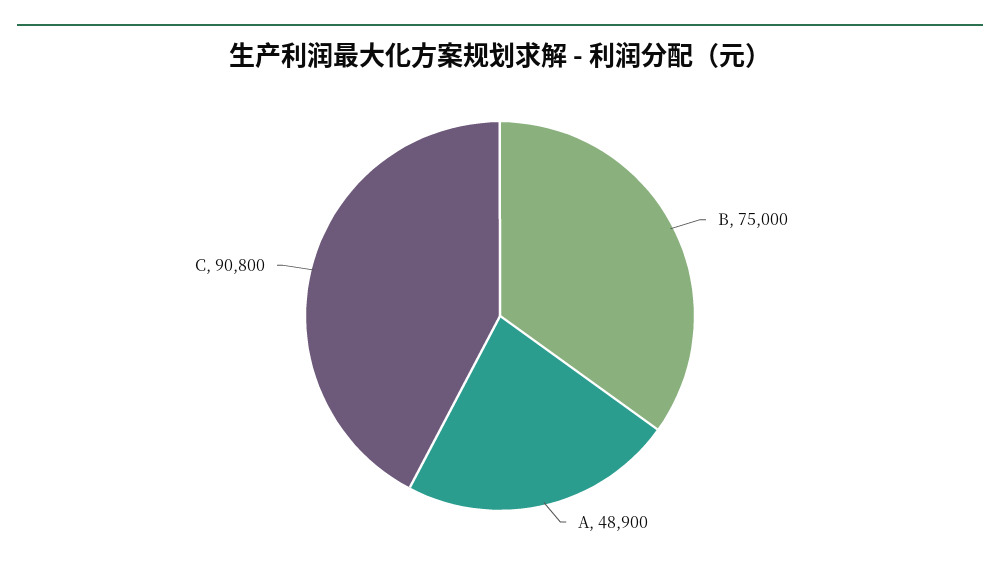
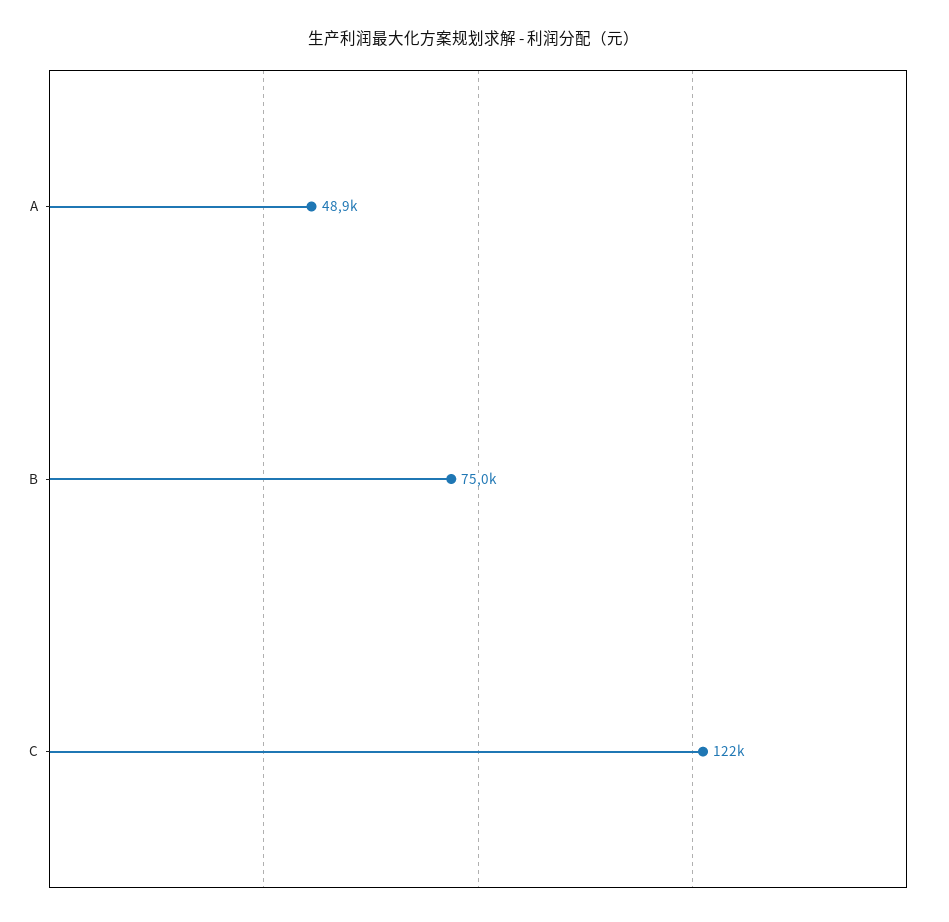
C: 90800 -> 122000

